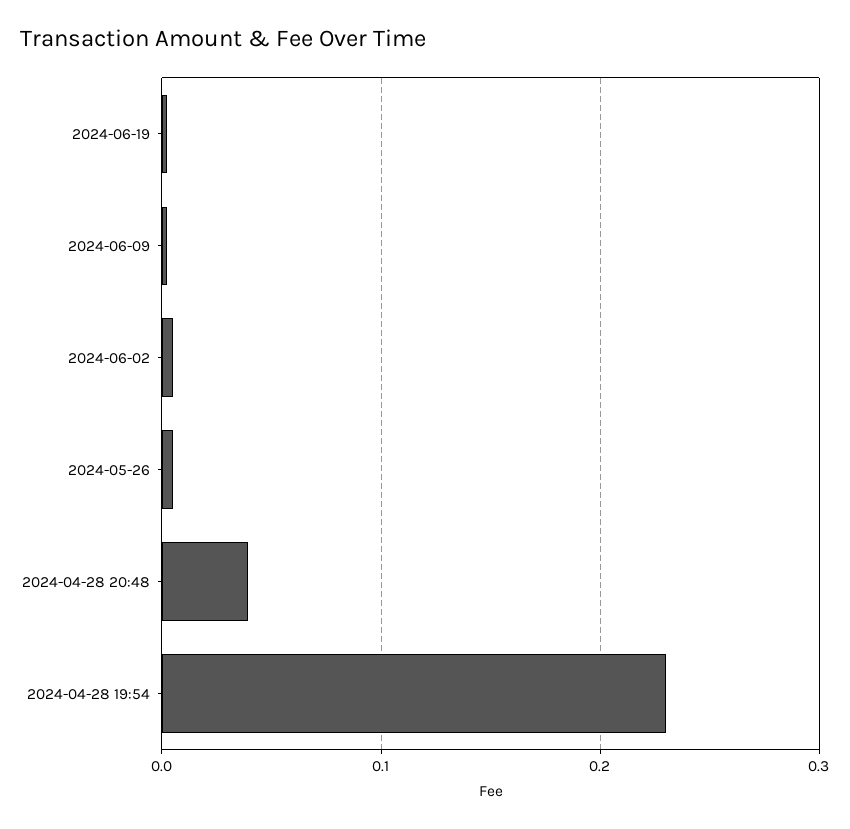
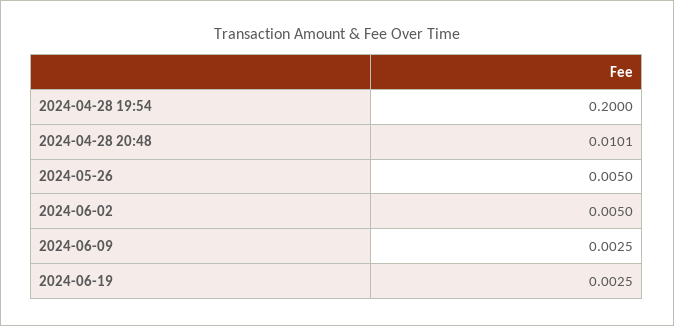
2024-04-28 20:48: 0.04 -> 0.0101
2024-04-28 19:54: 0.23 -> 0.2

